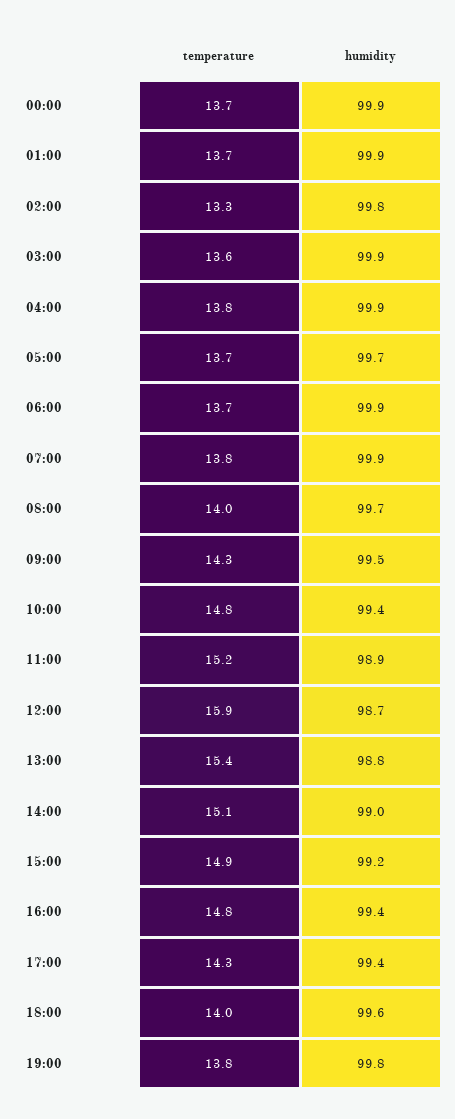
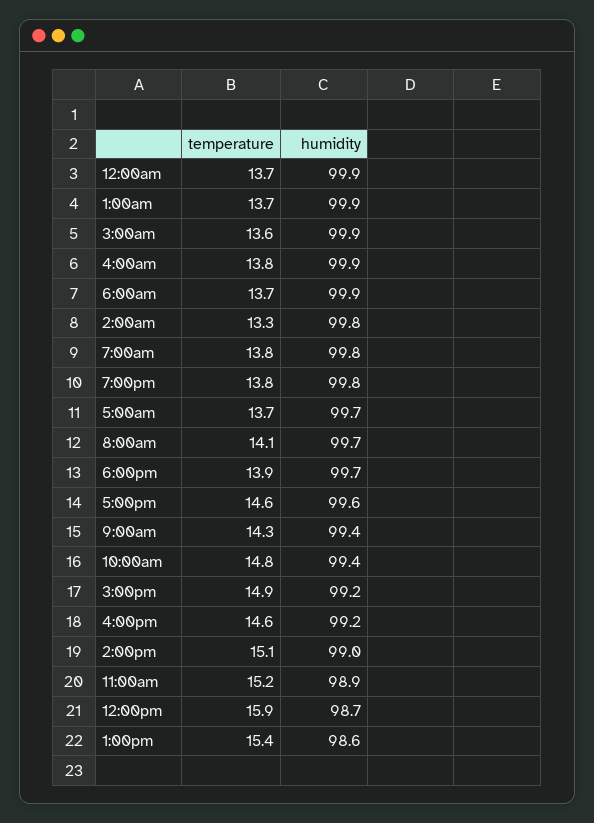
humidity, 07:00: 99.9 -> 99.8
temperature, 08:00: 14 -> 14.1
humidity, 09:00: 99.5 -> 99.4
humidity, 13:00: 98.8 -> 98.6
temperature, 16:00: 14.8 -> 14.6
humidity, 16:00: 99.4 -> 99.2
temperature, 17:00: 14.3 -> 14.6
humidity, 17:00: 99.4 -> 99.6
temperature, 18:00: 14 -> 13.9
humidity, 18:00: 99.6 -> 99.7

